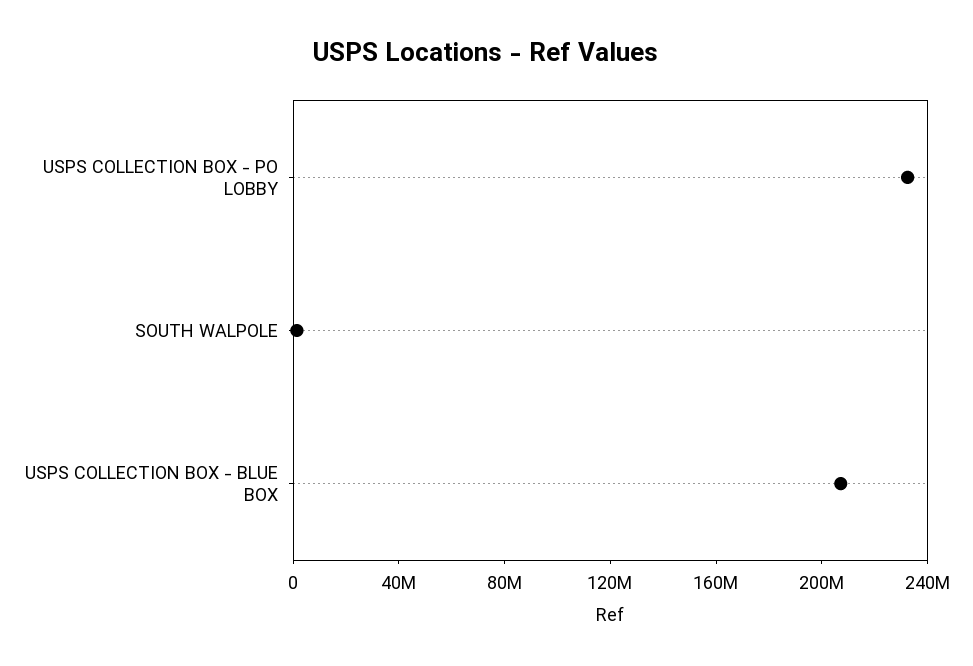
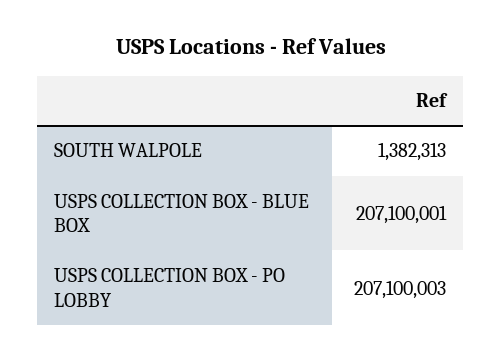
USPS COLLECTION BOX - PO LOBBY: 230000000 -> 207100003

